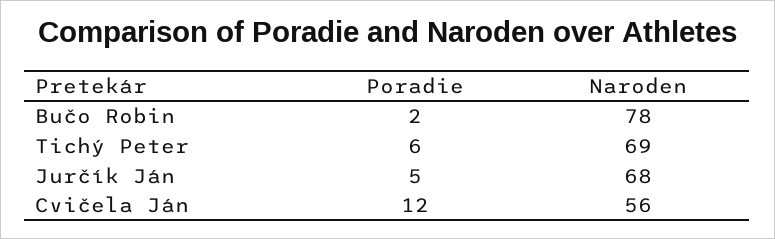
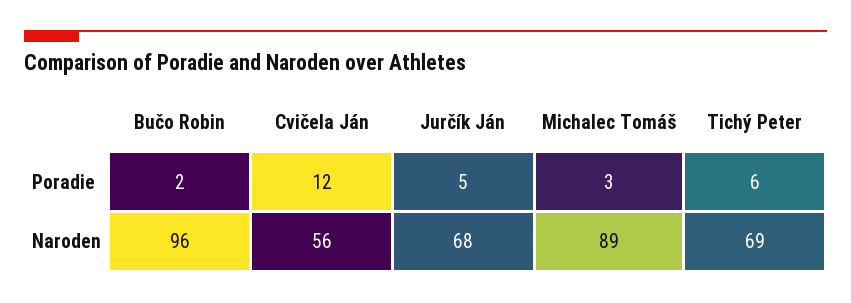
Naroden, Bučo Robin: 78 -> 96
Poradie, Michalec Tomáš: none -> 3
Naroden, Michalec Tomáš: none -> 89

